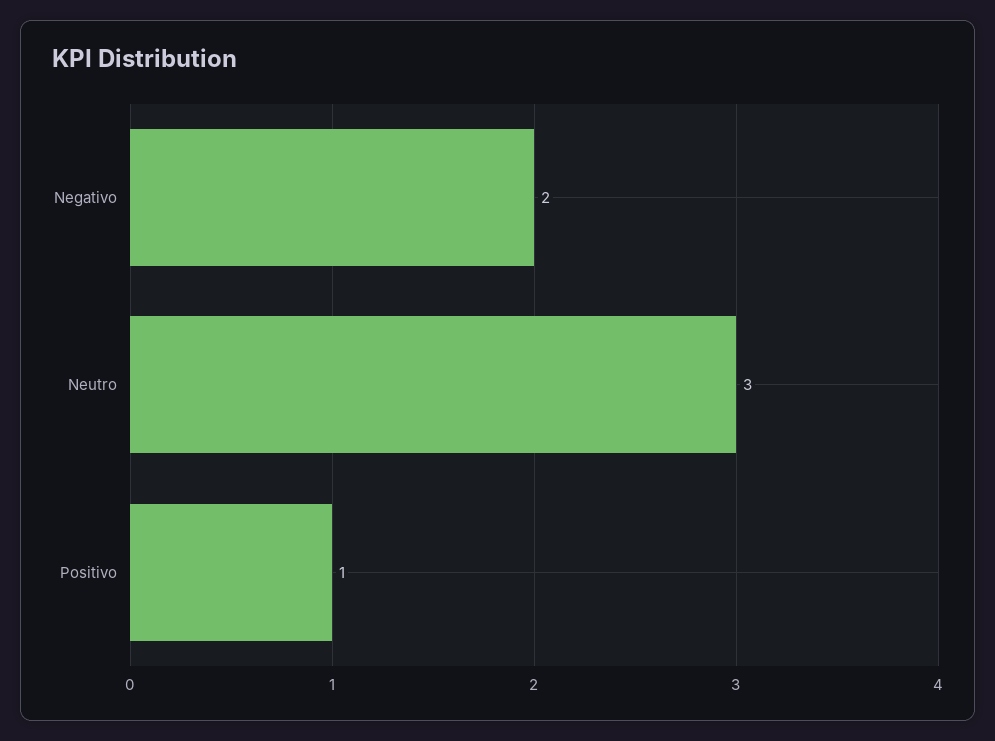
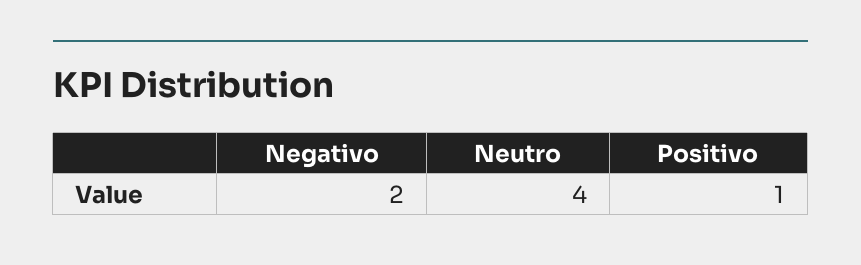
Neutro: 3 -> 4

